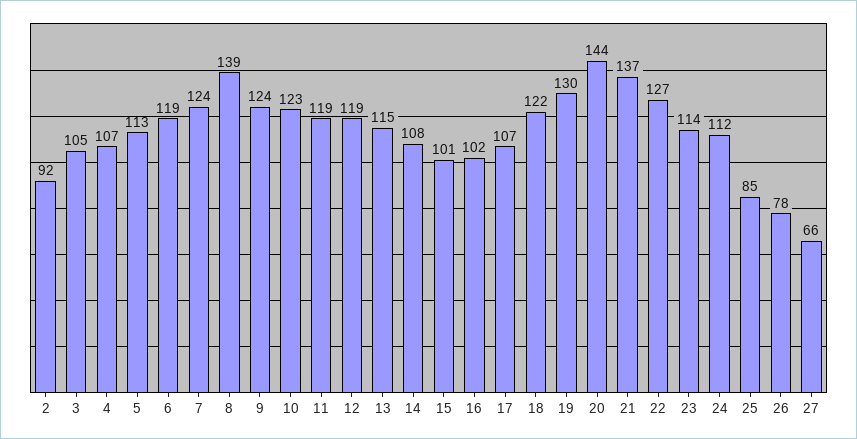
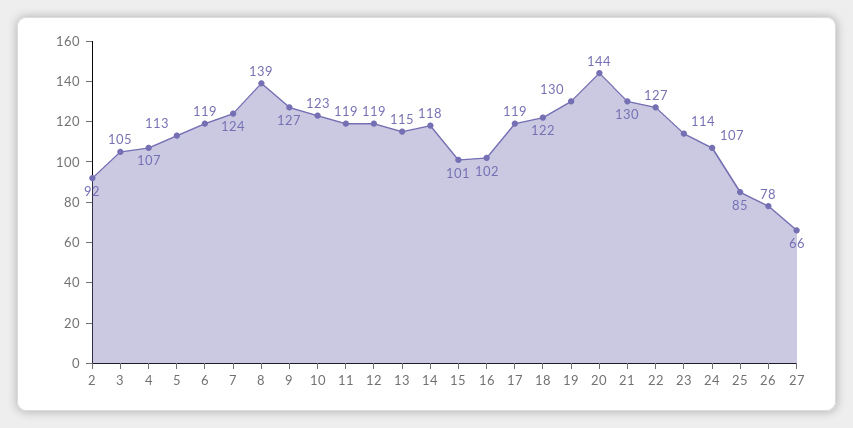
9: 124 -> 127
14: 108 -> 118
17: 107 -> 119
21: 137 -> 130
24: 112 -> 107

